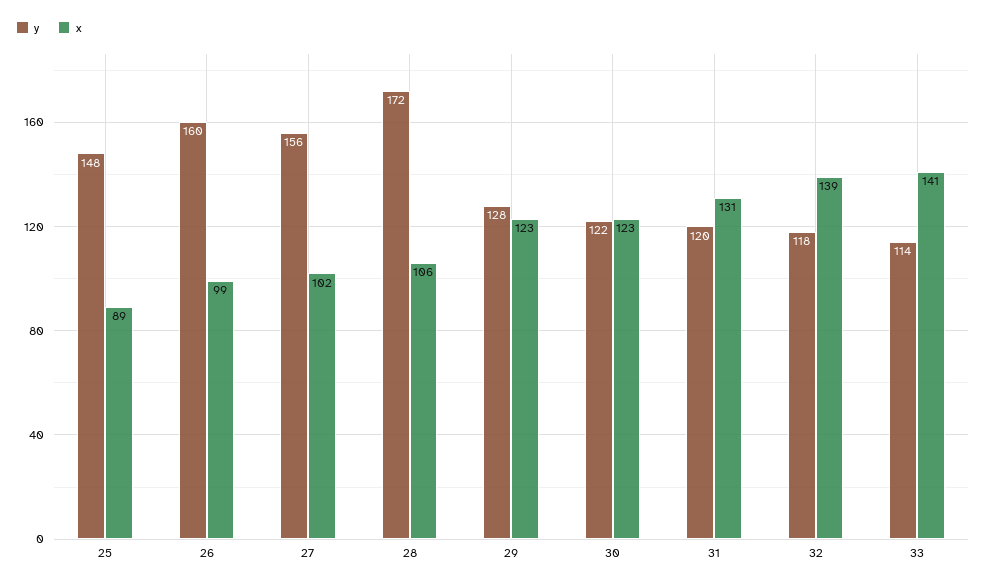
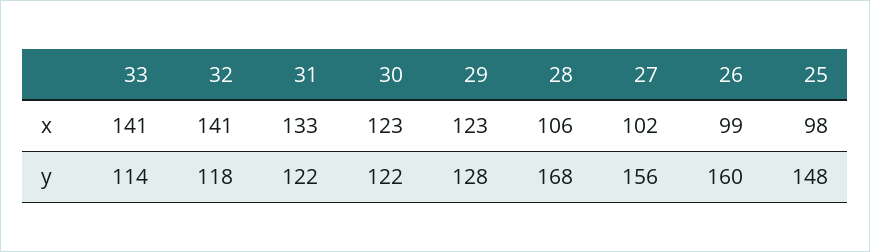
x, 25: 89 -> 98
y, 28: 172 -> 168
y, 31: 120 -> 122
x, 31: 131 -> 133
x, 32: 139 -> 141

